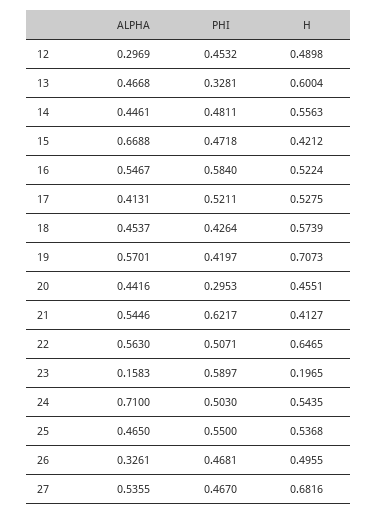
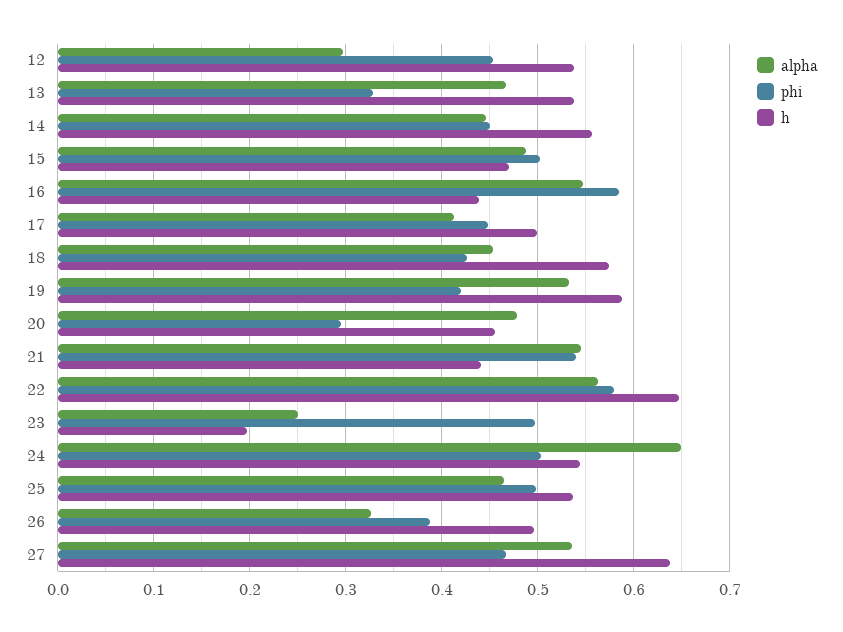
H, 12: 0.4898 -> 0.54
H, 13: 0.6004 -> 0.54
PHI, 14: 0.4811 -> 0.45
ALPHA, 15: 0.6688 -> 0.49
PHI, 15: 0.4718 -> 0.5
H, 15: 0.4212 -> 0.47
H, 16: 0.5224 -> 0.44
PHI, 17: 0.5211 -> 0.45
H, 17: 0.5275 -> 0.5
ALPHA, 19: 0.5701 -> 0.53
H, 19: 0.7073 -> 0.59
ALPHA, 20: 0.4416 -> 0.48
PHI, 21: 0.6217 -> 0.54
H, 21: 0.4127 -> 0.44
PHI, 22: 0.5071 -> 0.58
ALPHA, 23: 0.1583 -> 0.25
PHI, 23: 0.5897 -> 0.5
ALPHA, 24: 0.71 -> 0.65
PHI, 25: 0.55 -> 0.5
PHI, 26: 0.4681 -> 0.39
H, 27: 0.6816 -> 0.64

